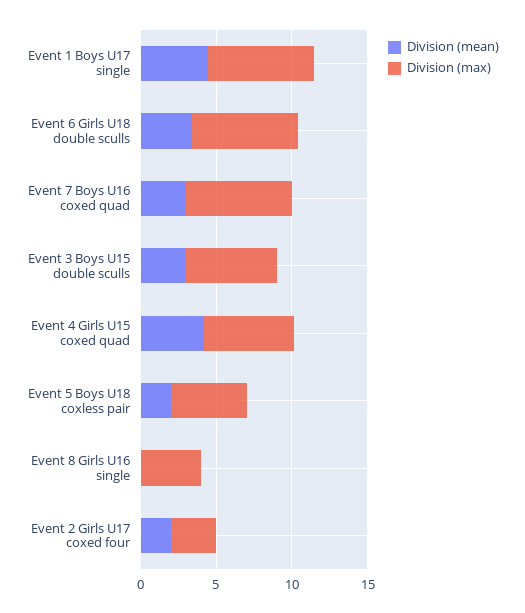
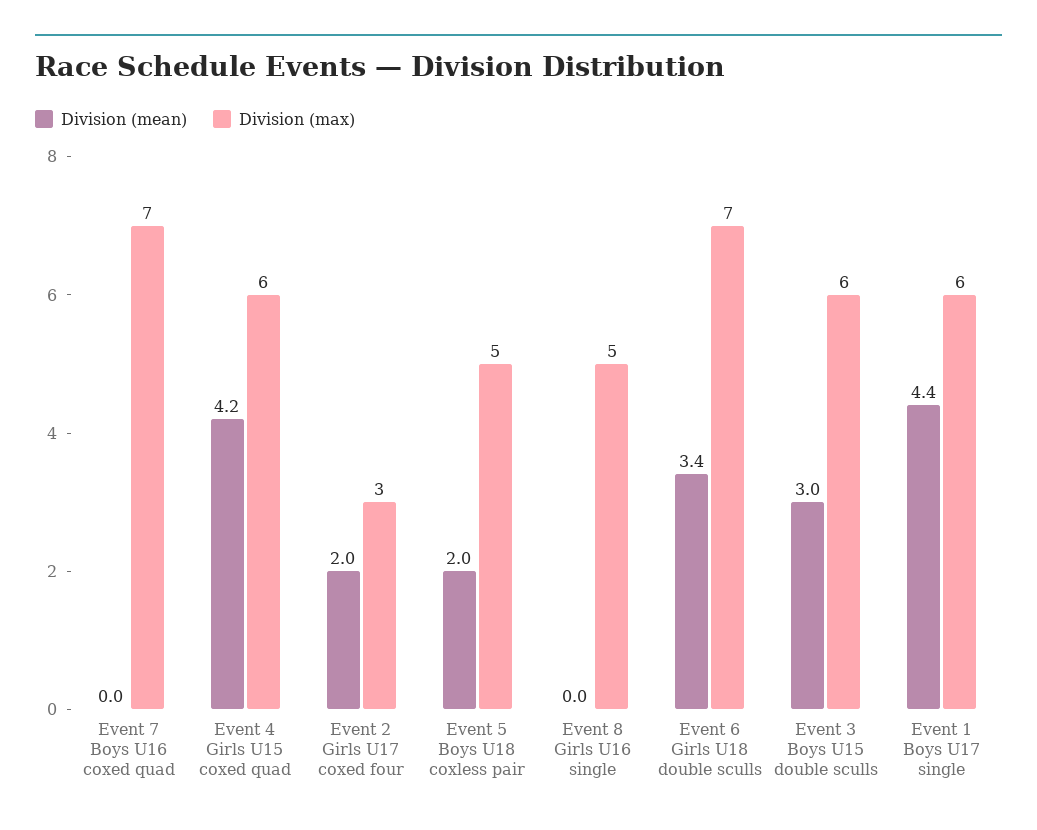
Division (max), Event 1 Boys U17 single: 7 -> 6
Division (mean), Event 7 Boys U16 coxed quad: 3 -> 0
Division (max), Event 8 Girls U16 single: 4 -> 5

